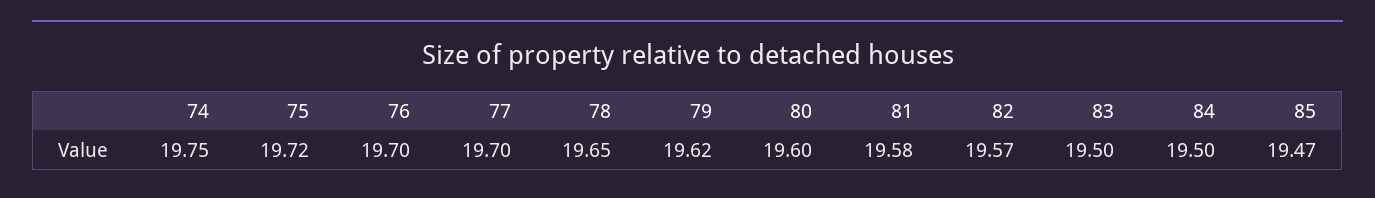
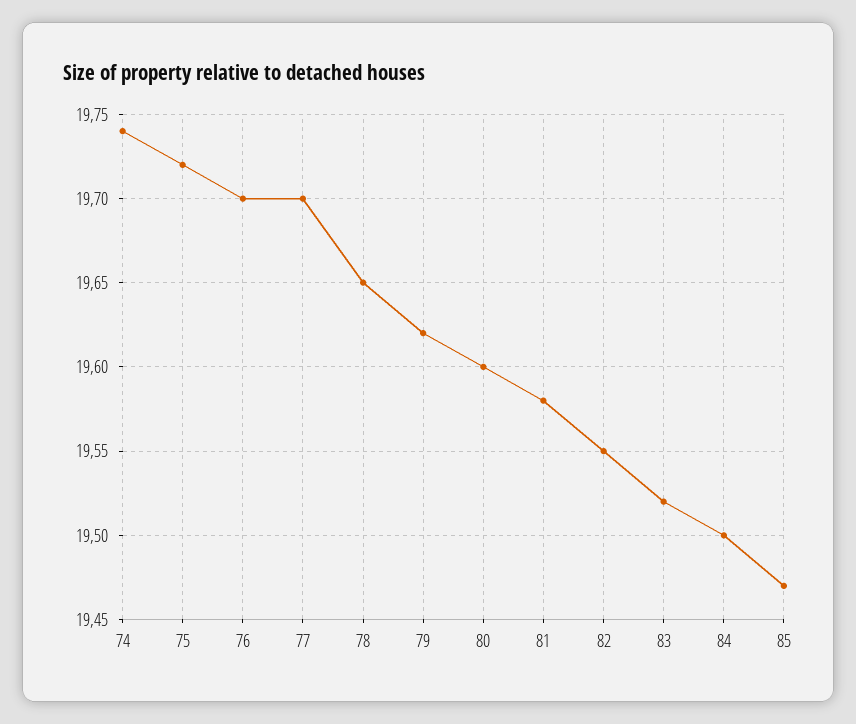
74: 19.75 -> 19.74
82: 19.57 -> 19.55
83: 19.5 -> 19.52

